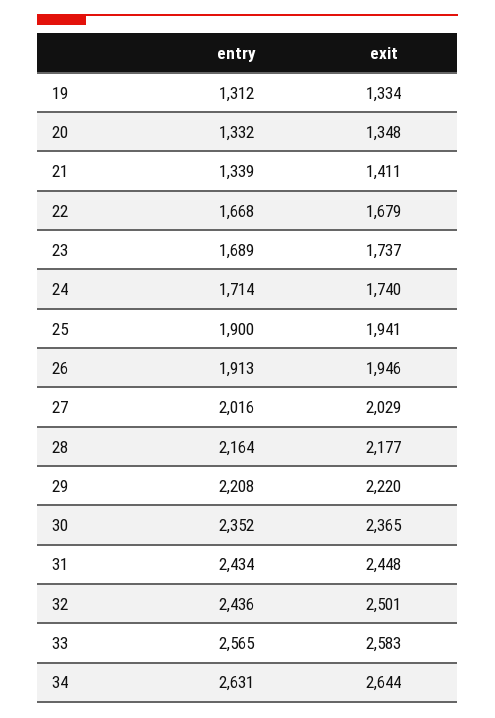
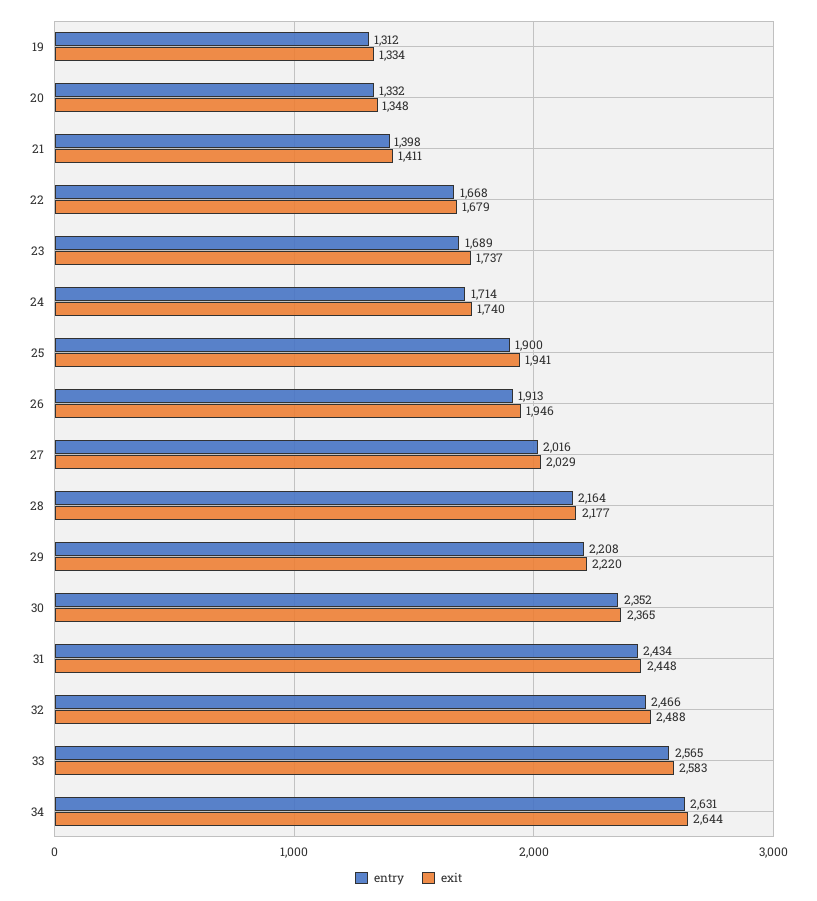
entry, 21: 1339 -> 1398
entry, 32: 2436 -> 2466
exit, 32: 2501 -> 2488

